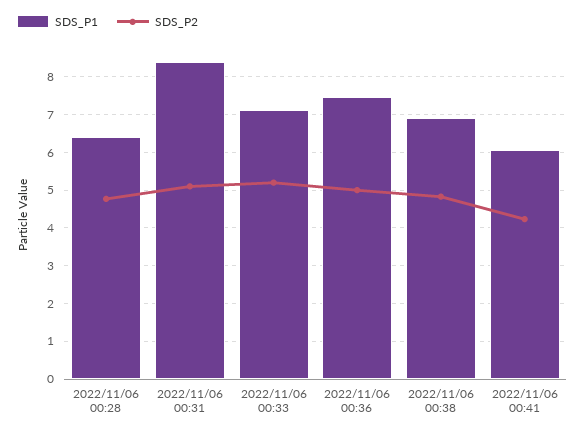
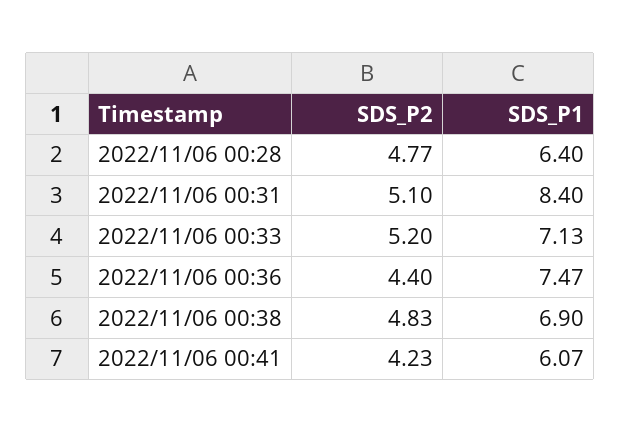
SDS_P2, 2022/11/06 00:36: 5 -> 4.4

